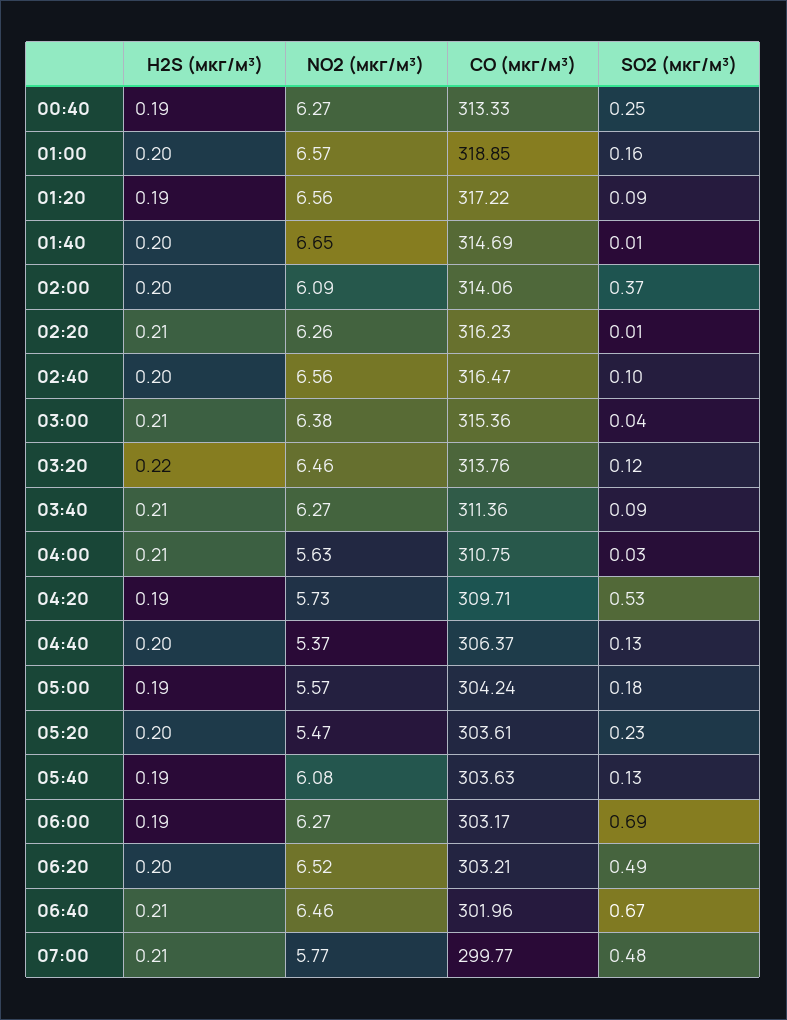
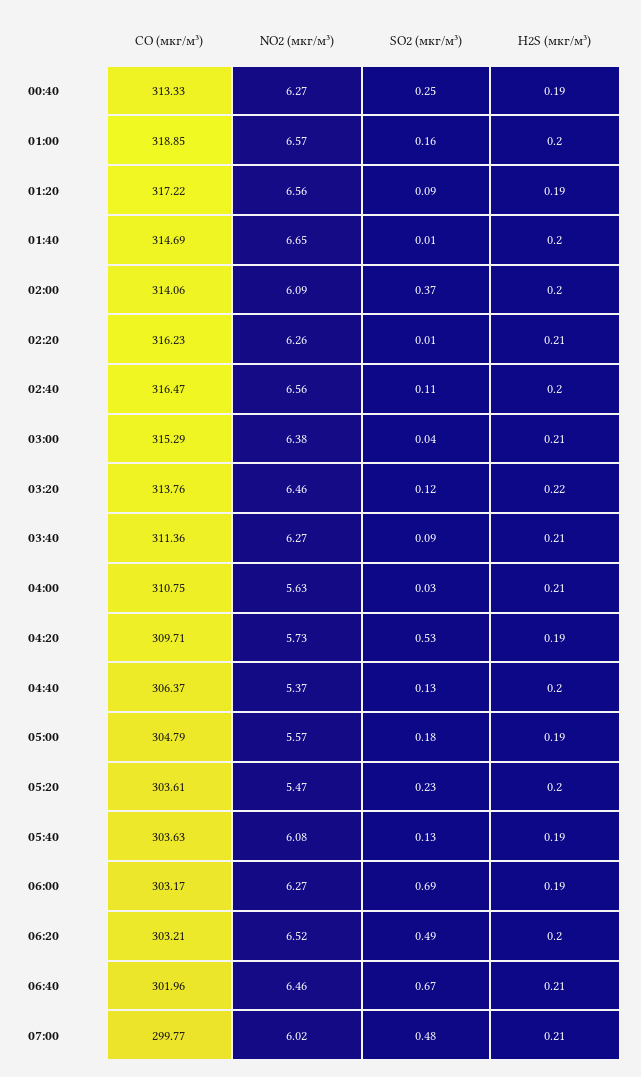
SO2 (мкг/м³), 02:40: 0.1 -> 0.11
CO (мкг/м³), 03:00: 315.36 -> 315.29
CO (мкг/м³), 05:00: 304.24 -> 304.79
NO2 (мкг/м³), 07:00: 5.77 -> 6.02

